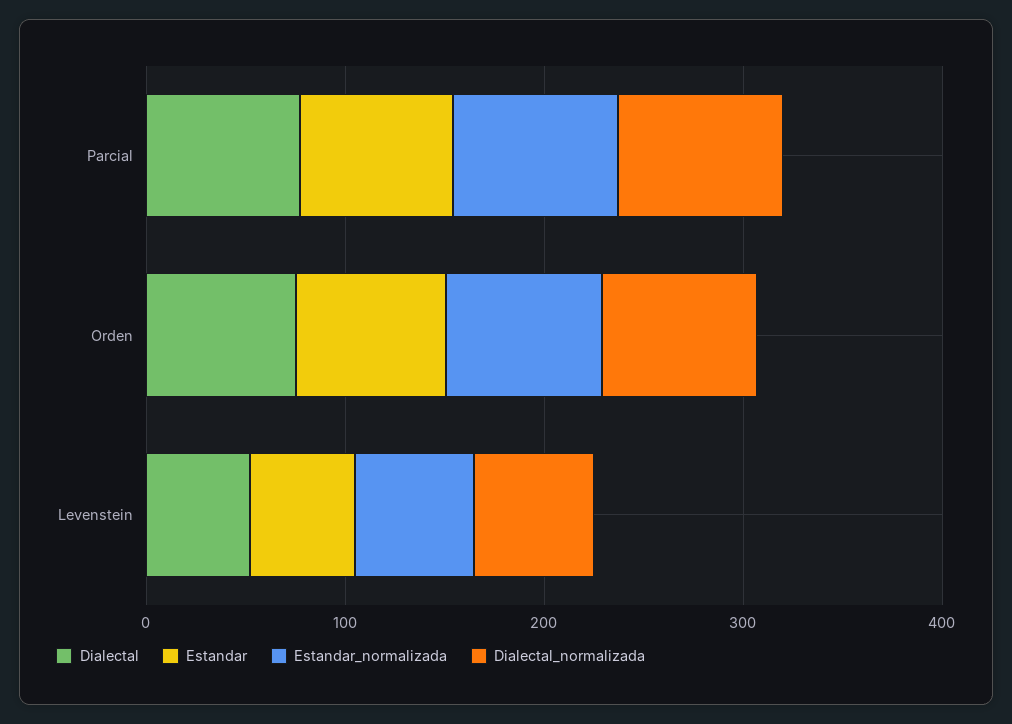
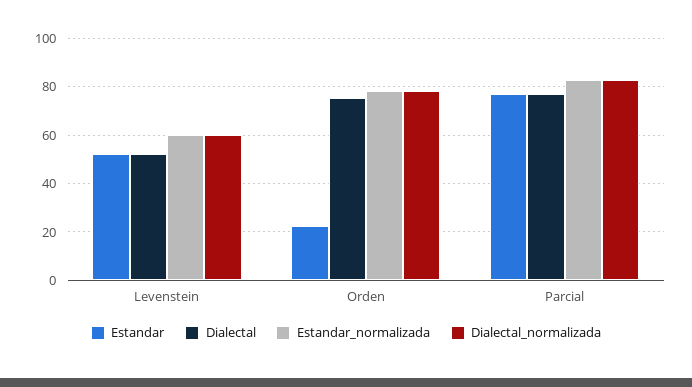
Estandar, Orden: 80 -> 22.5

